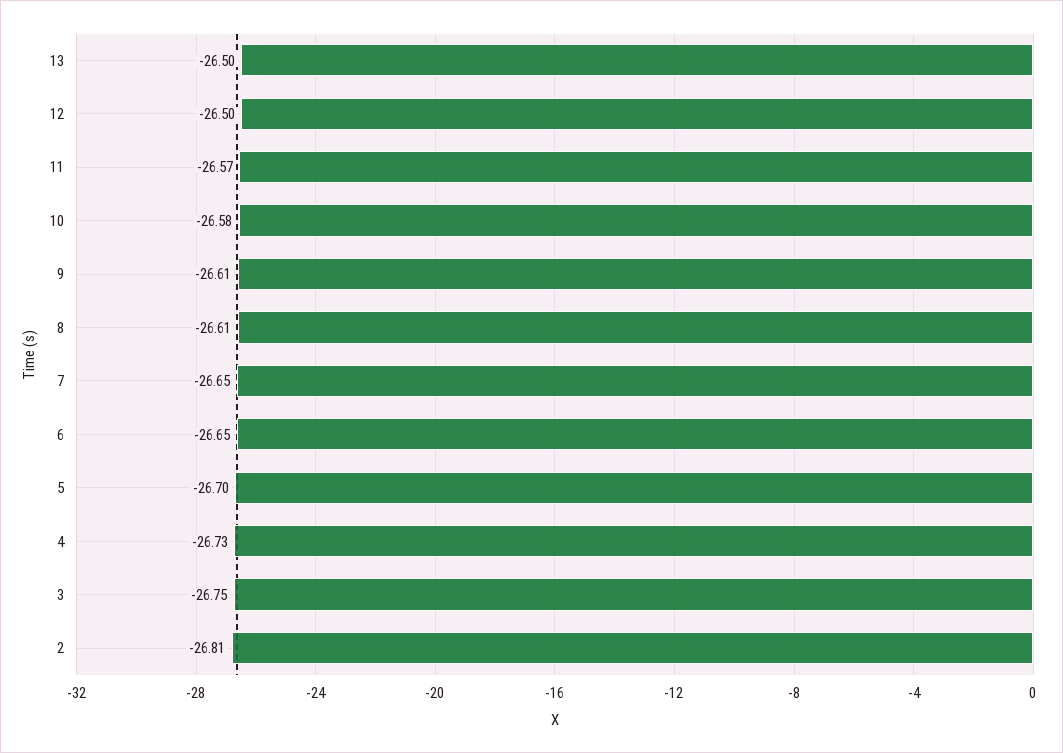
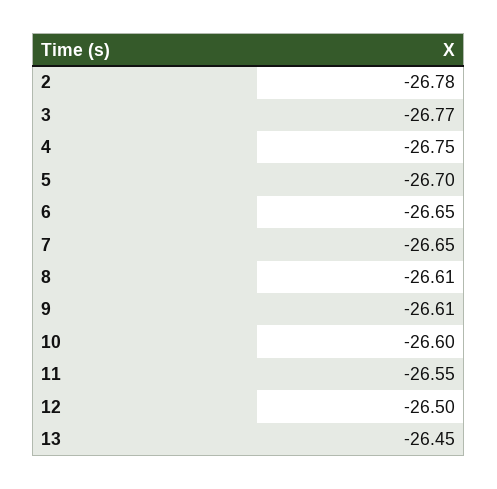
13: -26.5 -> -26.45
11: -26.57 -> -26.55
10: -26.58 -> -26.6
4: -26.73 -> -26.75
3: -26.75 -> -26.77
2: -26.81 -> -26.78

